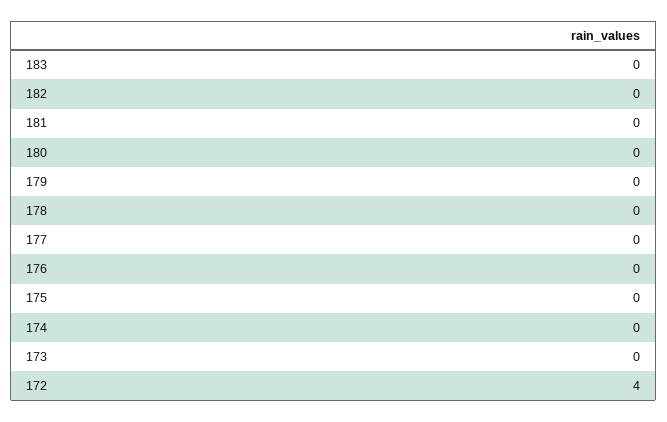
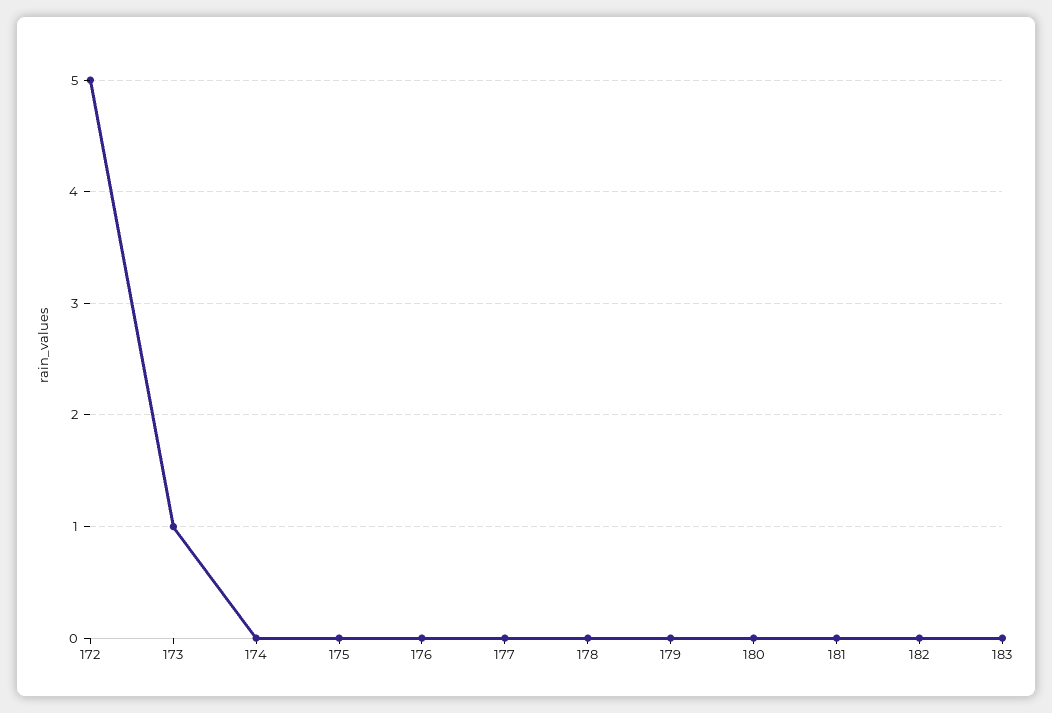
173: 0 -> 1
172: 4 -> 5

